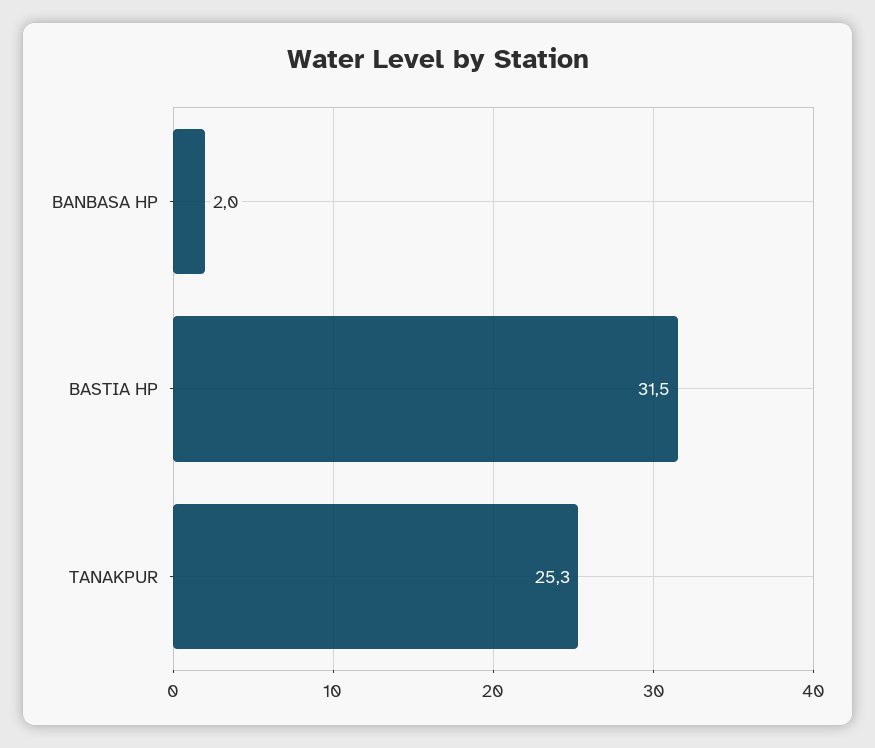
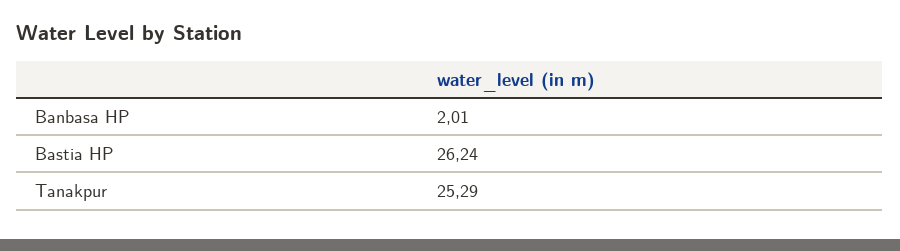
BASTIA HP: 31.5 -> 26.24

